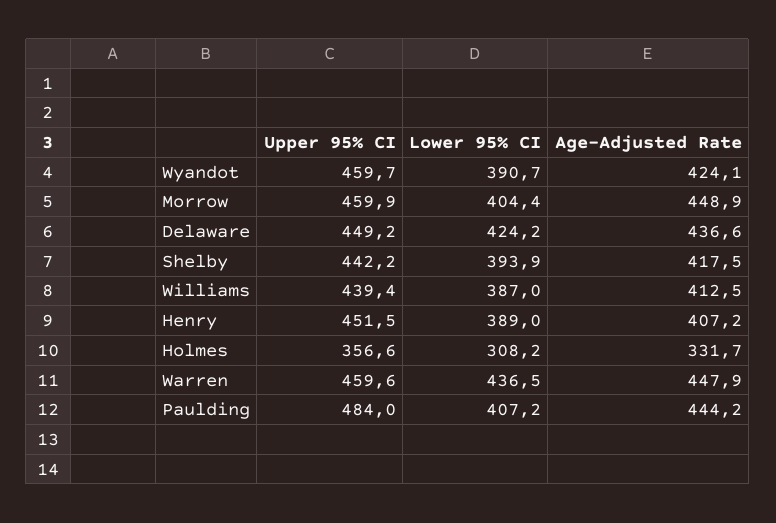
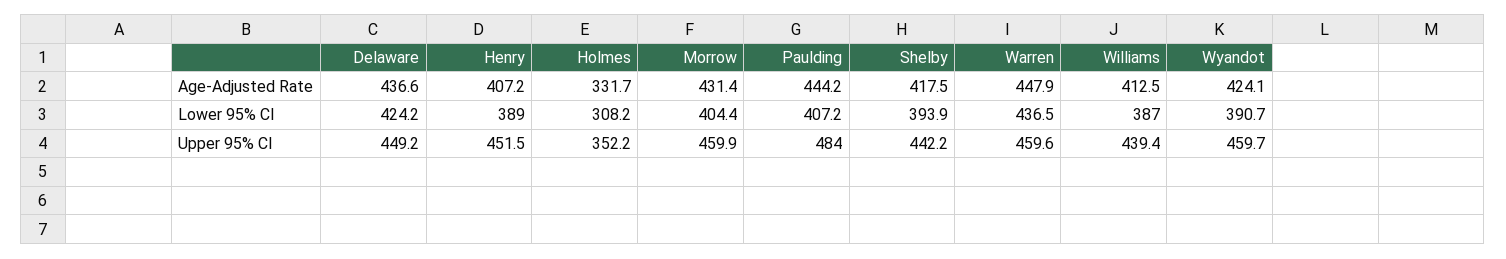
Age-Adjusted Rate, Morrow: 448.9 -> 431.4
Upper 95% CI, Holmes: 356.6 -> 352.2

